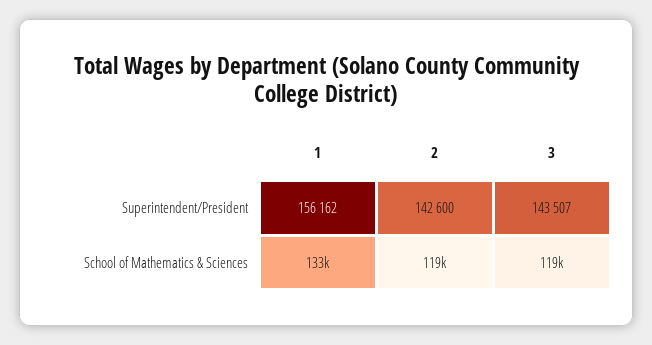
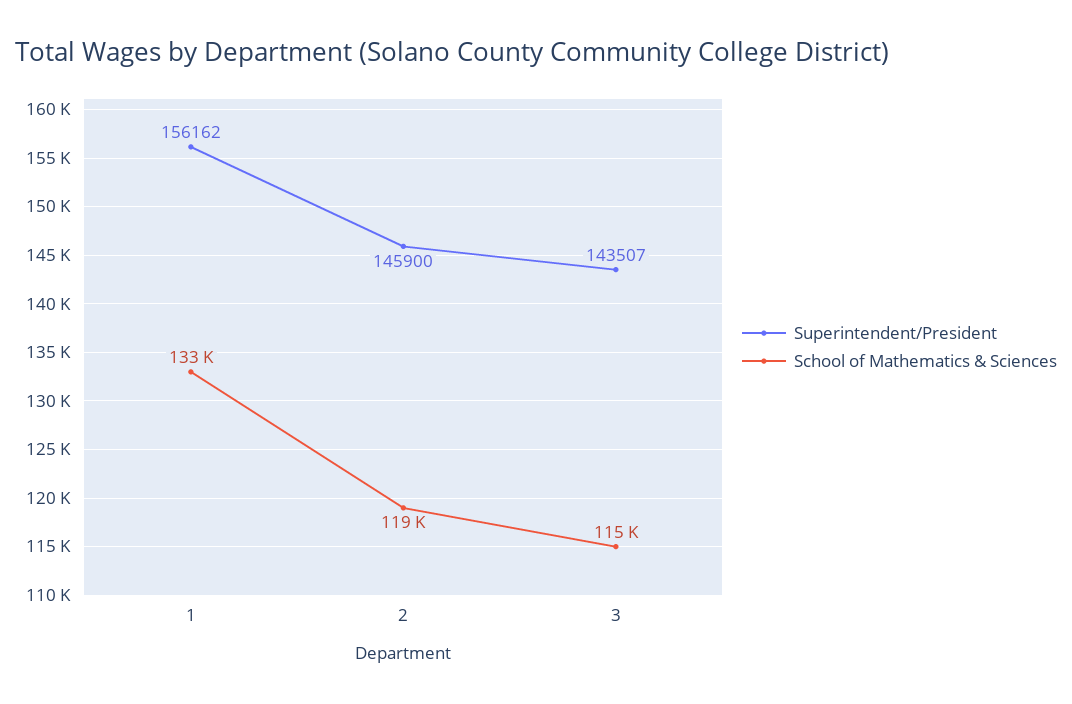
Superintendent/President, 2: 142600 -> 145900
School of Mathematics & Sciences, 3: 119000 -> 115000

